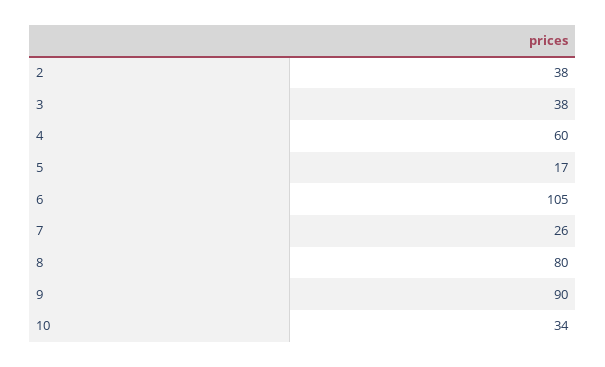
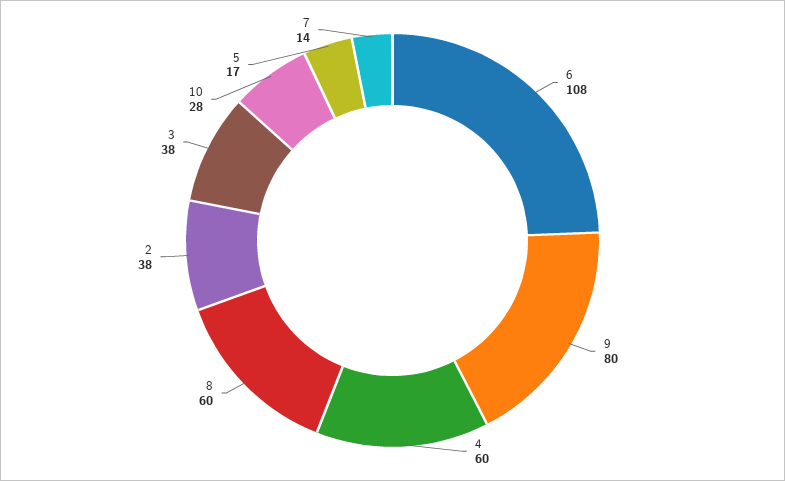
6: 105 -> 108
7: 26 -> 14
8: 80 -> 60
9: 90 -> 80
10: 34 -> 28

